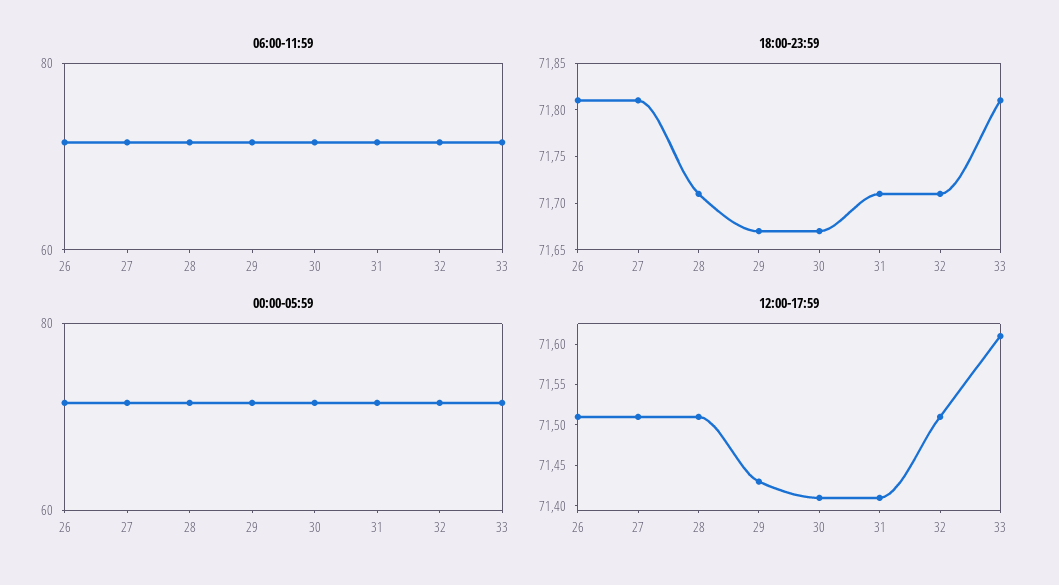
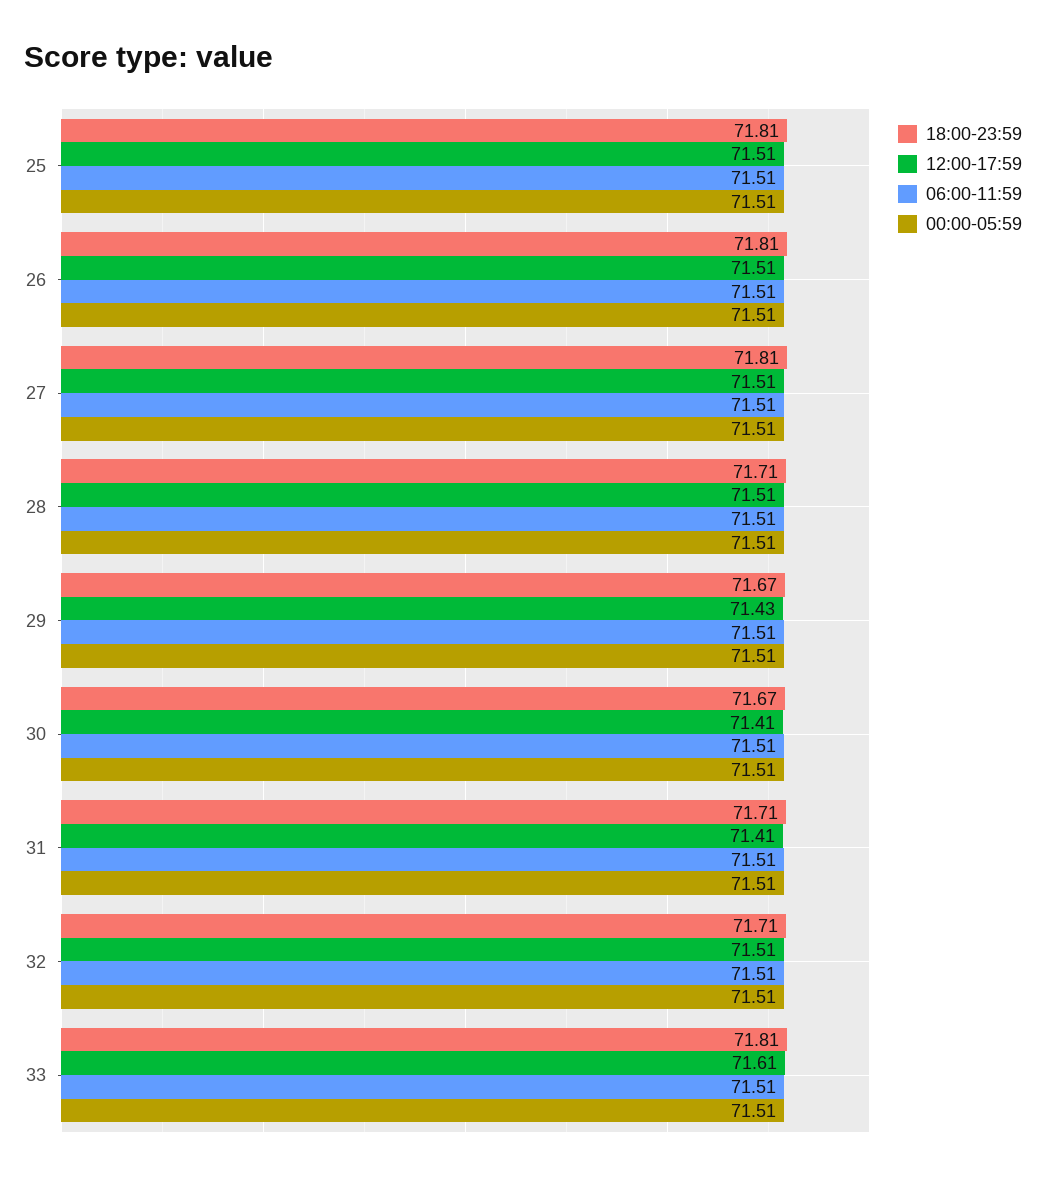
18:00-23:59, 25: none -> 71.81
12:00-17:59, 25: none -> 71.51
06:00-11:59, 25: none -> 71.51
00:00-05:59, 25: none -> 71.51

